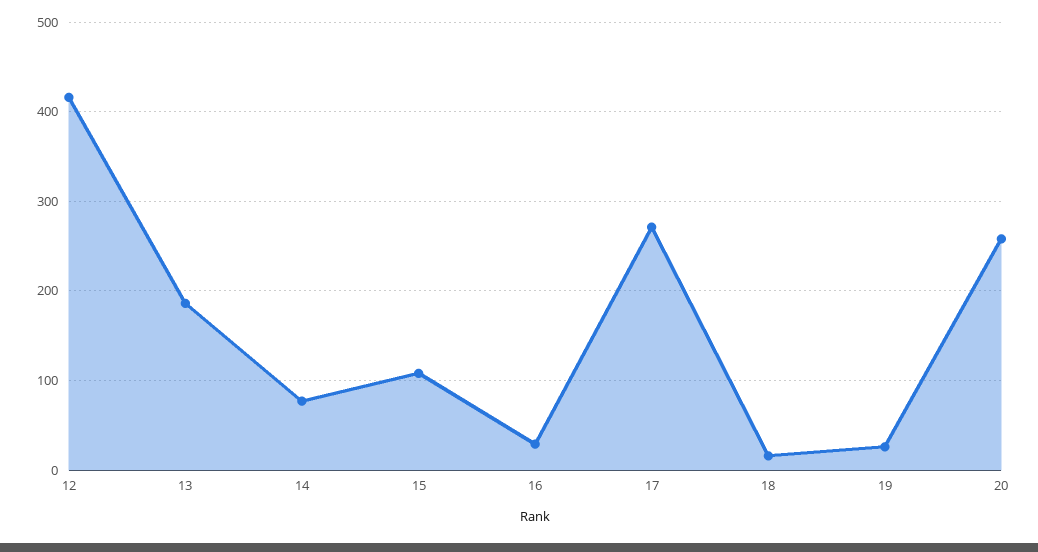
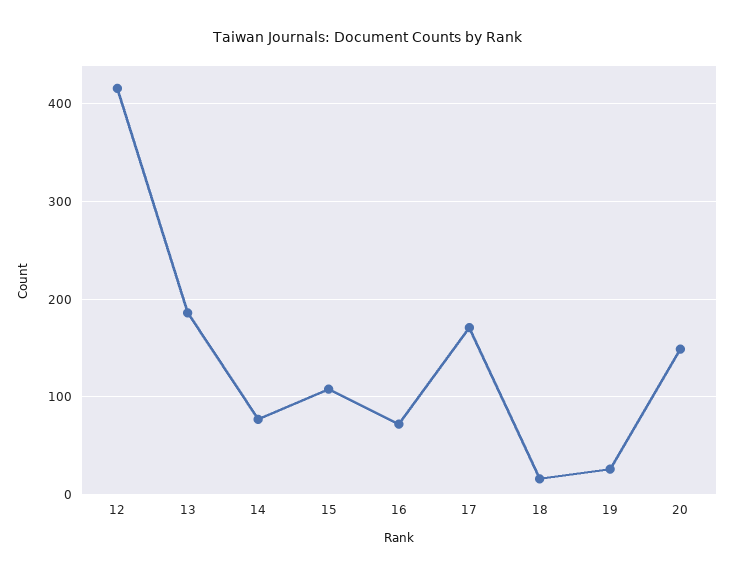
16: 30 -> 70
17: 270 -> 170
20: 260 -> 150

